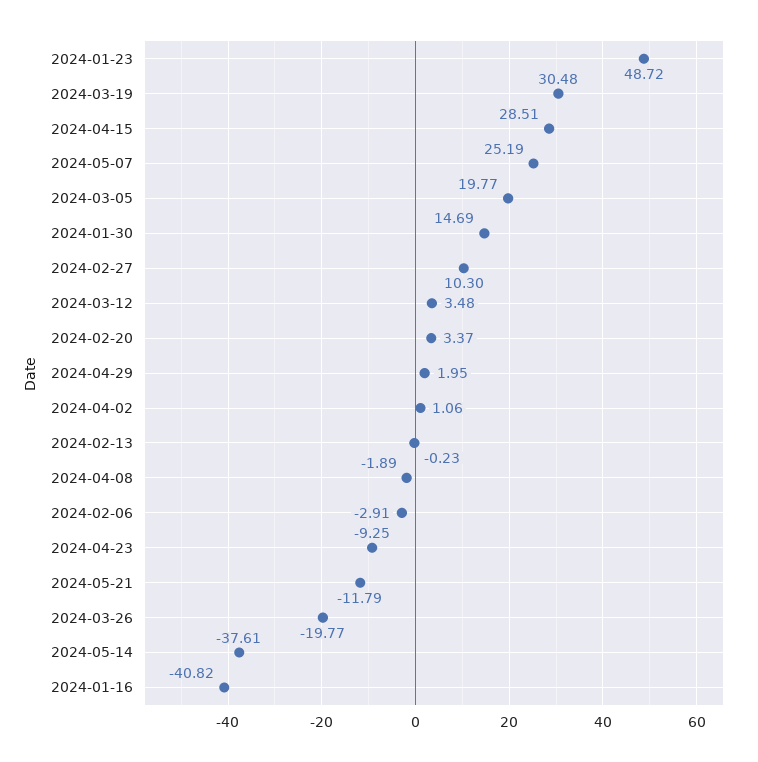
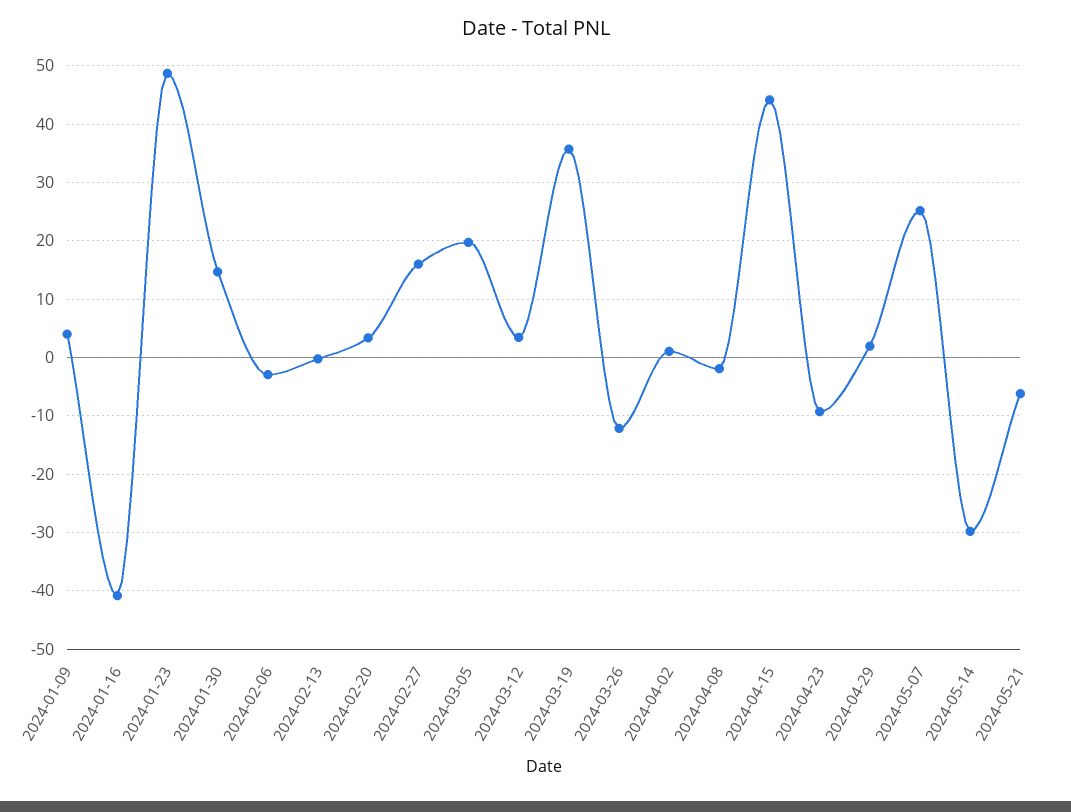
2024-03-19: 30.48 -> 36
2024-04-15: 28.51 -> 44
2024-02-27: 10.3 -> 16
2024-05-21: -11.79 -> -6
2024-03-26: -19.77 -> -12
2024-05-14: -37.61 -> -30
2024-01-09: none -> 4

